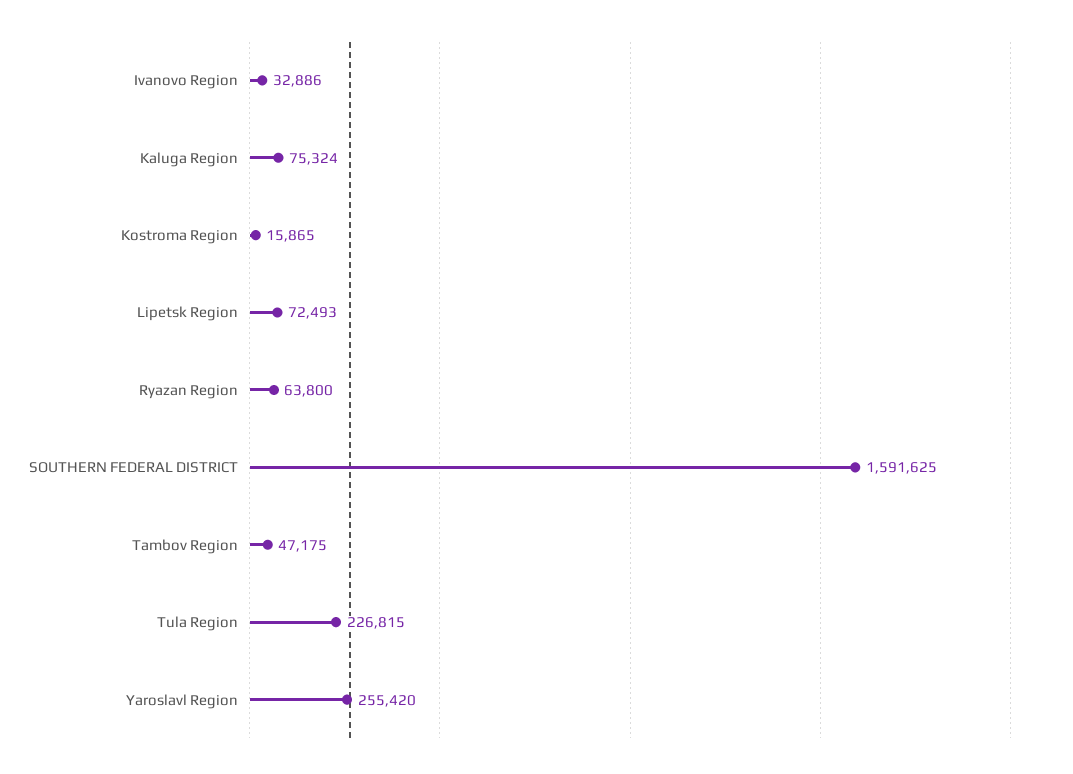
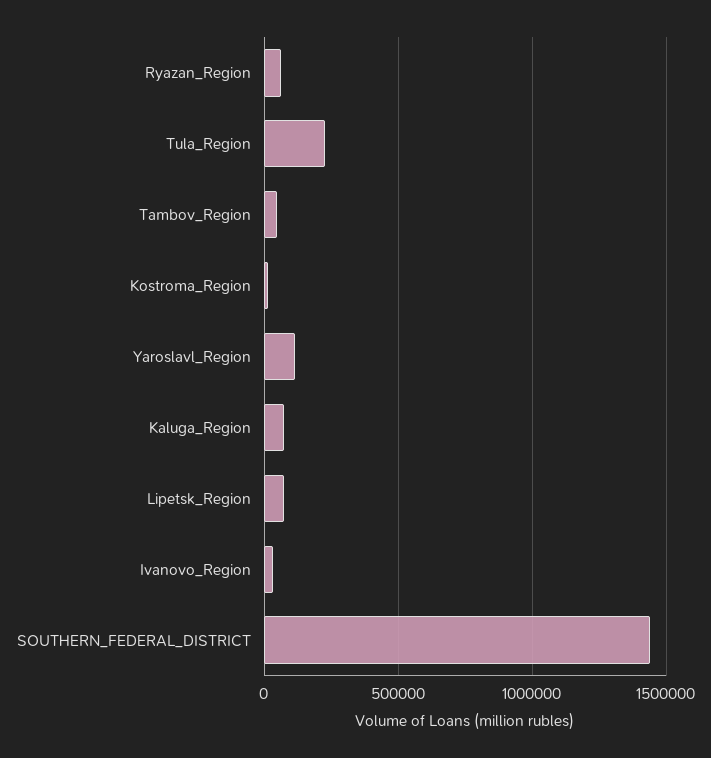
SOUTHERN FEDERAL DISTRICT: 1591625 -> 1450000
Yaroslavl Region: 255420 -> 100000

